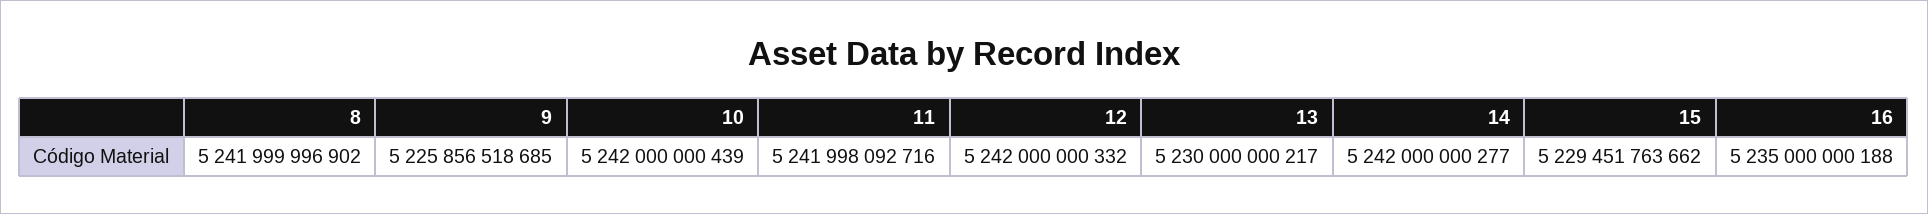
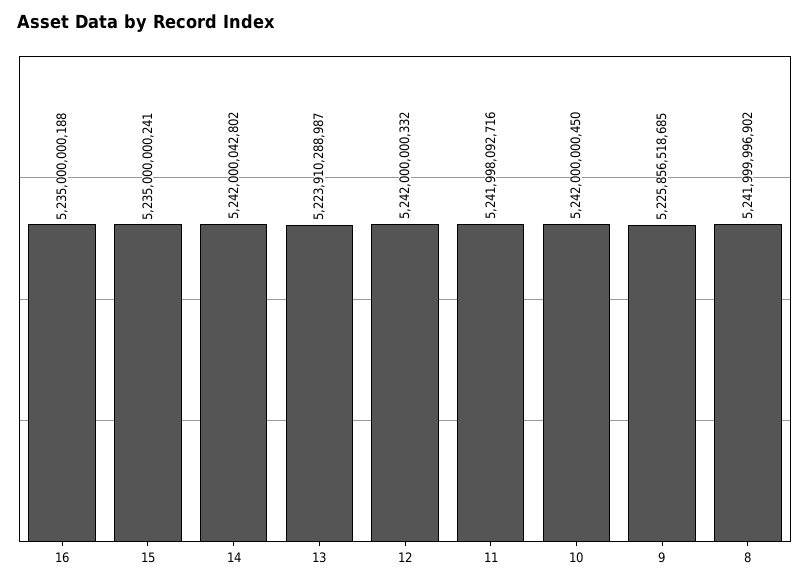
10: 5242000000439 -> 5242000000450
13: 5230000000217 -> 5223910288987
14: 5242000000277 -> 5242000042802
15: 5229451763662 -> 5235000000241

